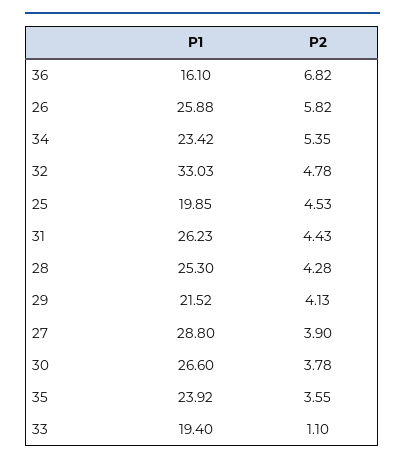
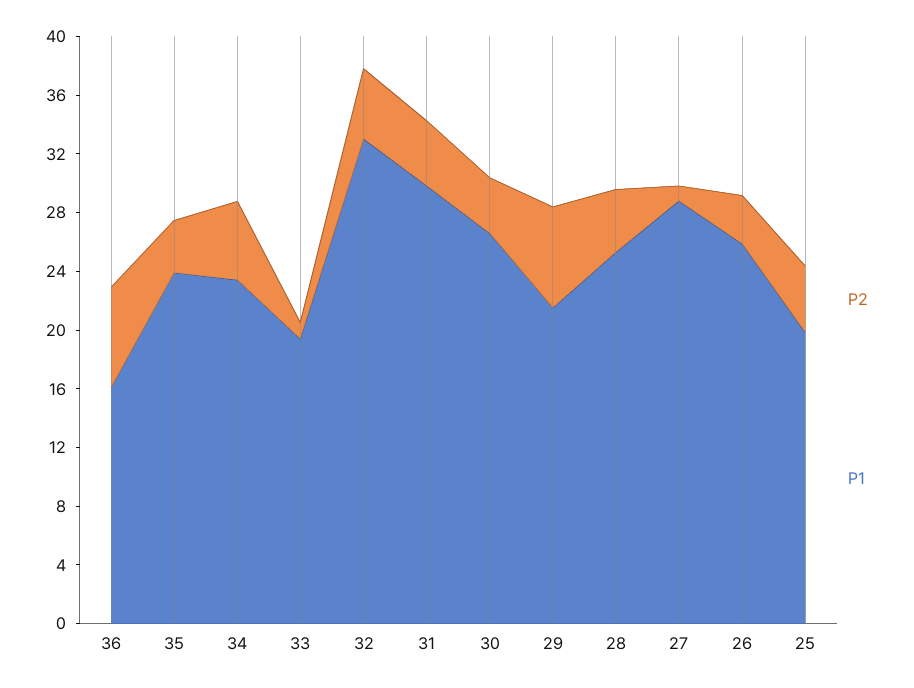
P2, 26: 5.82 -> 3
P1, 31: 26.23 -> 30
P2, 29: 4.13 -> 7
P2, 27: 3.9 -> 1

